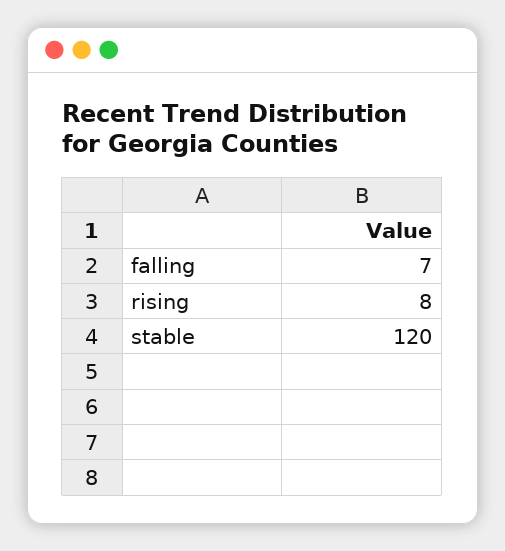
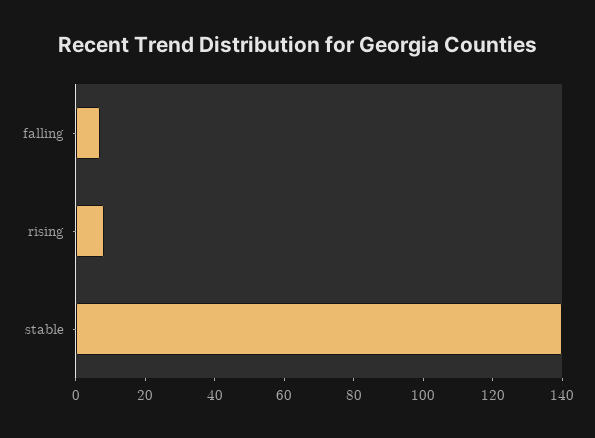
stable: 120 -> 140

